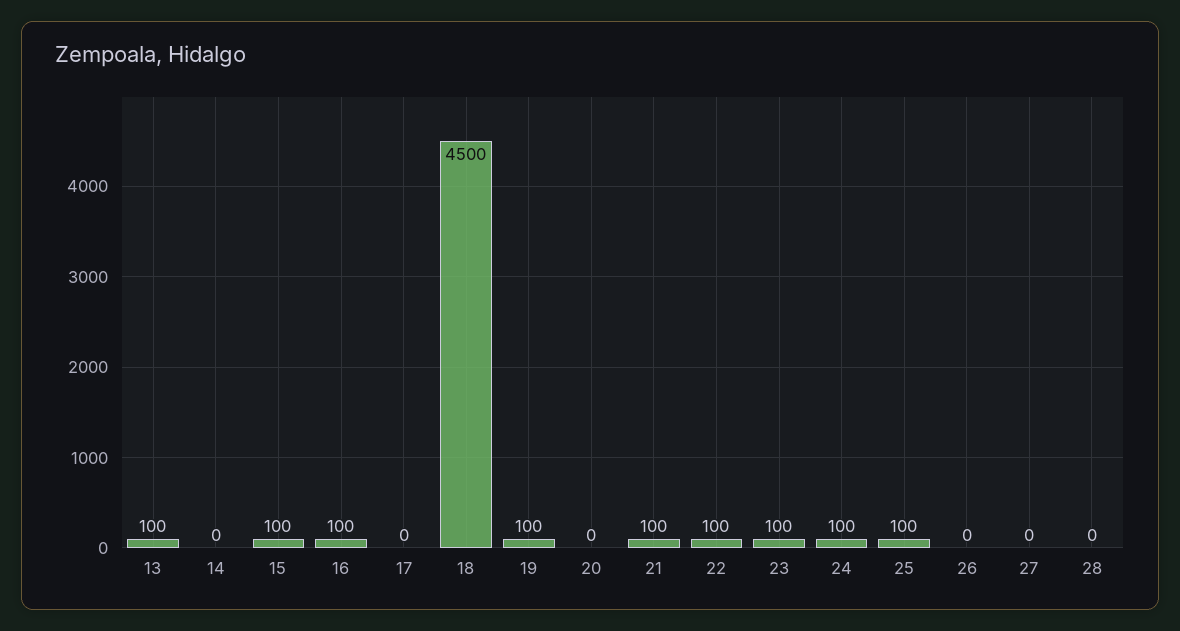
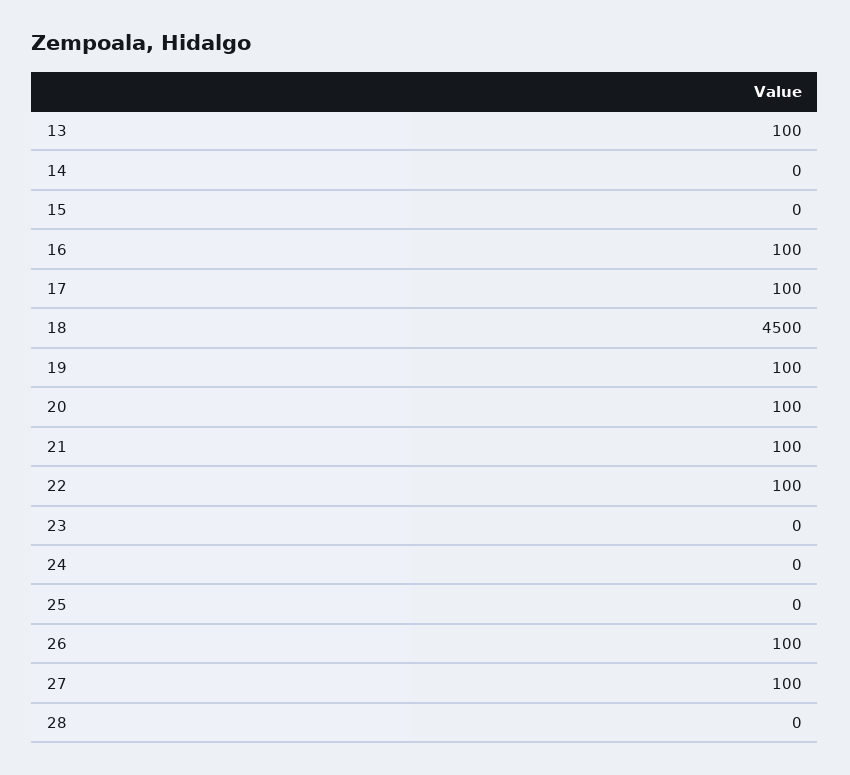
15: 100 -> 0
17: 0 -> 100
20: 0 -> 100
23: 100 -> 0
24: 100 -> 0
25: 100 -> 0
26: 0 -> 100
27: 0 -> 100

